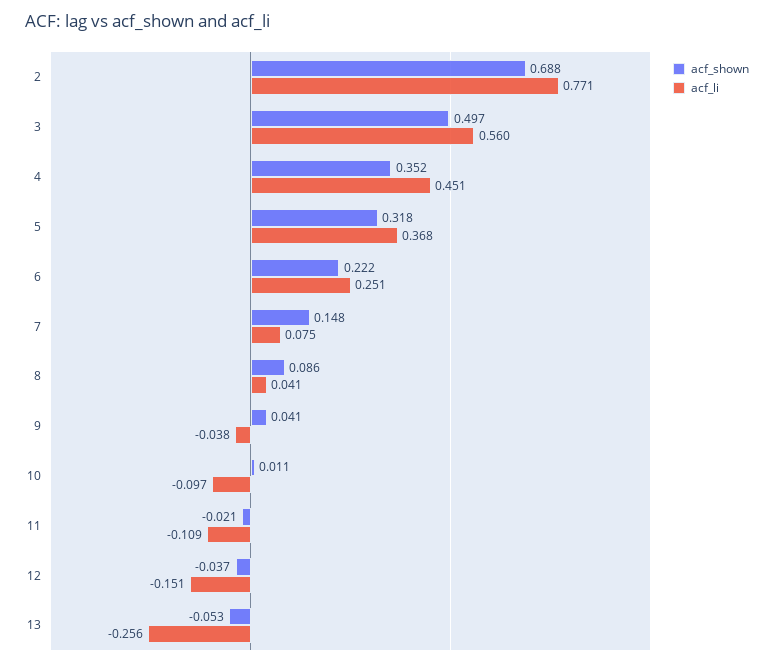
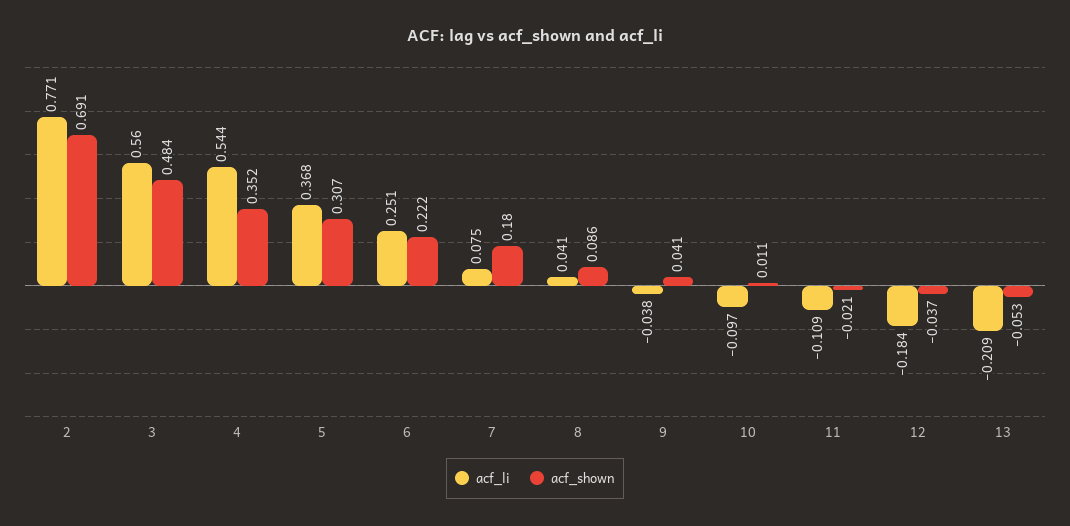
acf_shown, 2: 0.688 -> 0.691
acf_shown, 3: 0.497 -> 0.484
acf_li, 4: 0.451 -> 0.544
acf_shown, 5: 0.318 -> 0.307
acf_shown, 7: 0.148 -> 0.18
acf_li, 12: -0.151 -> -0.184
acf_li, 13: -0.256 -> -0.209

